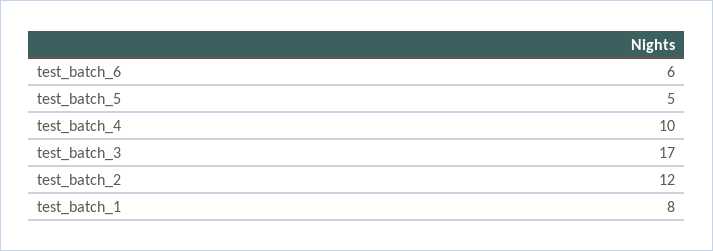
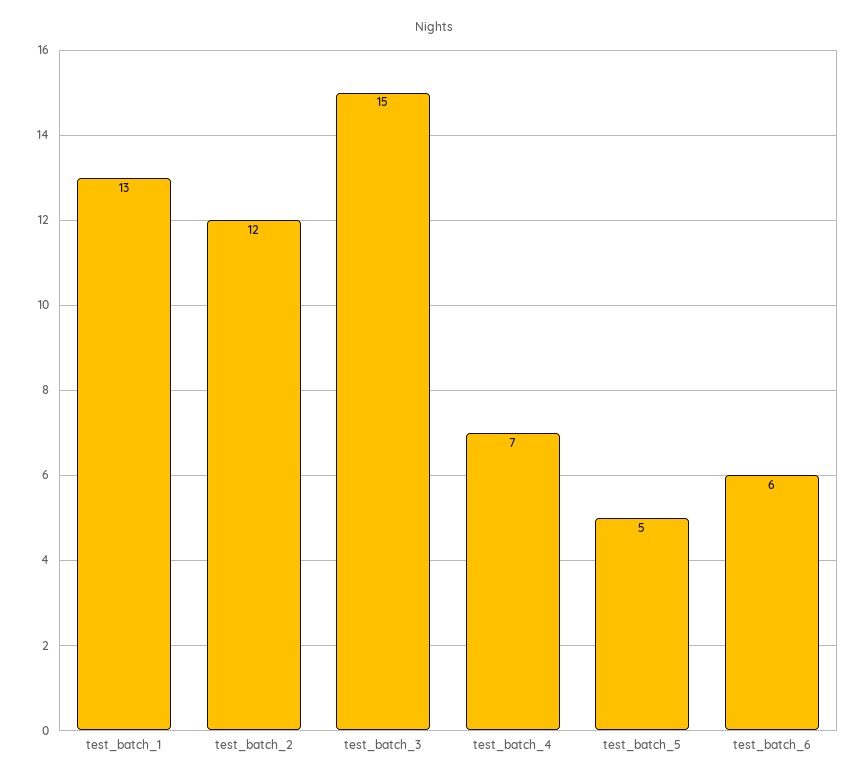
test_batch_4: 10 -> 7
test_batch_3: 17 -> 15
test_batch_1: 8 -> 13

